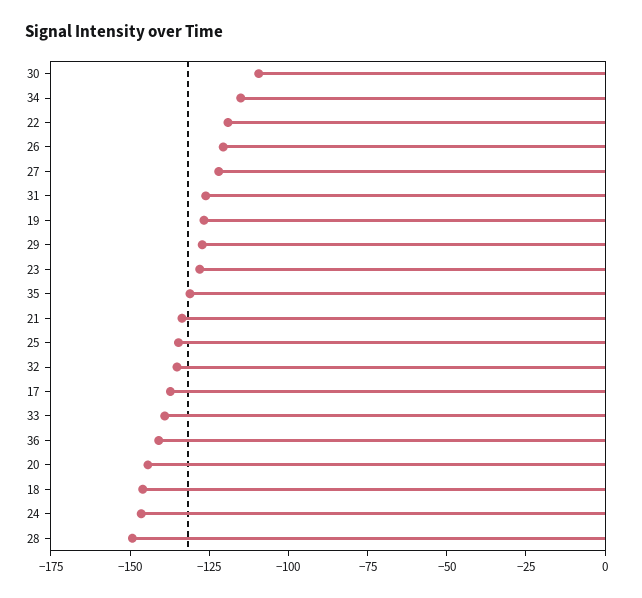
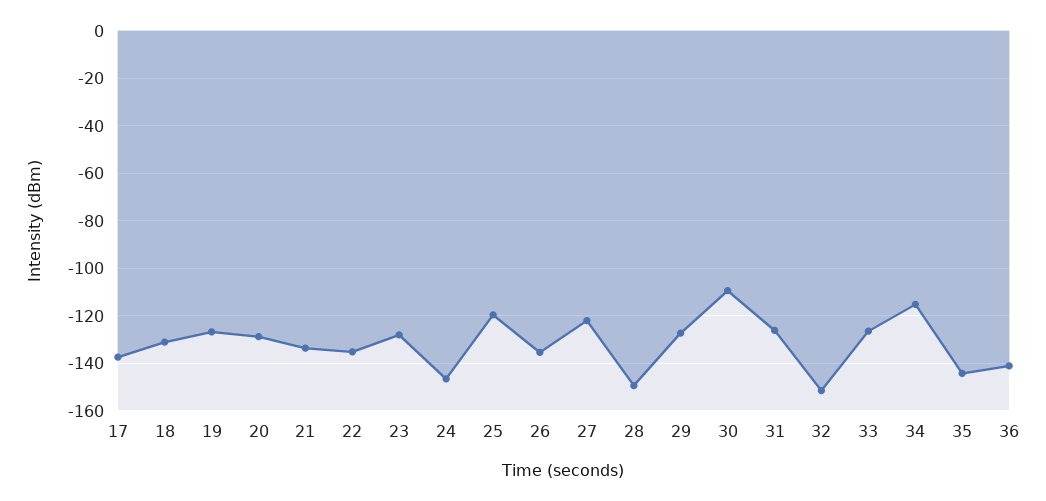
22: -120 -> -135
26: -120 -> -135
35: -130 -> -145
25: -135 -> -120
32: -135 -> -150
33: -140 -> -125
20: -145 -> -130
18: -145 -> -130

